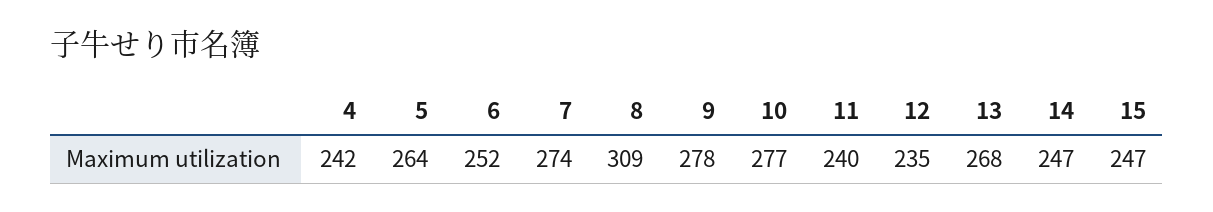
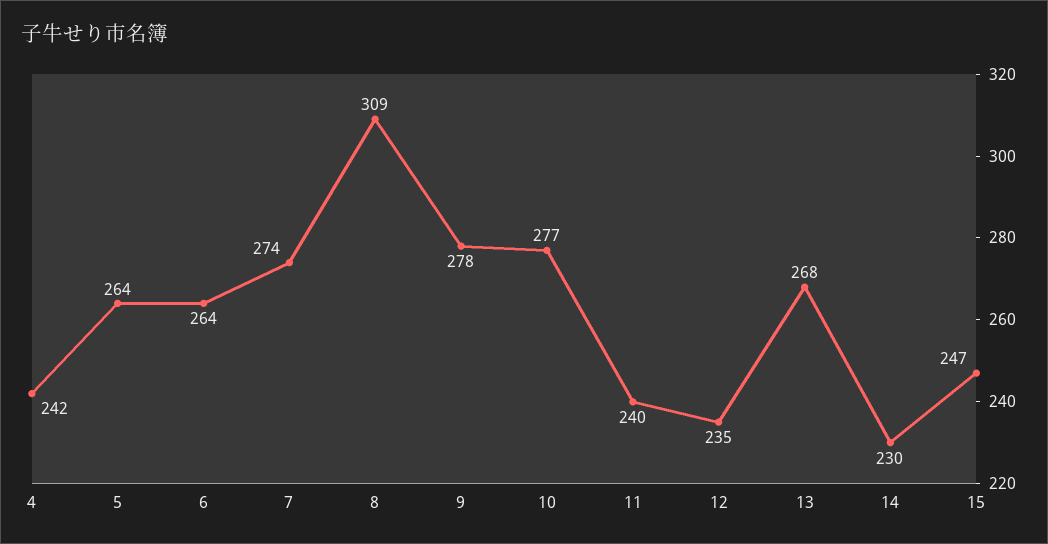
6: 252 -> 264
14: 247 -> 230

